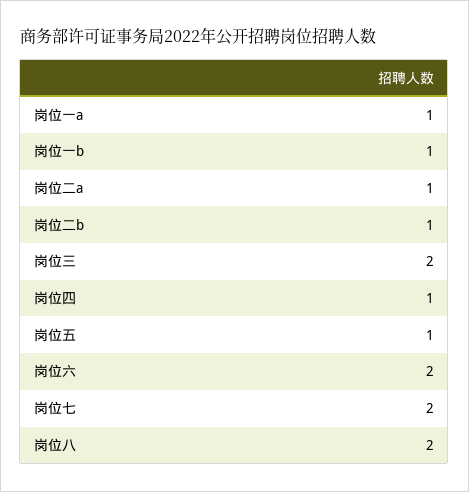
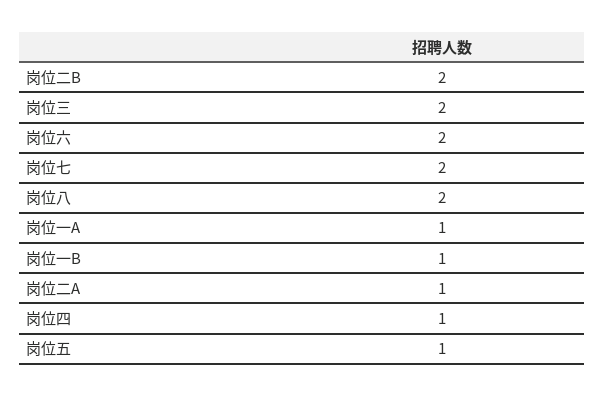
岗位二b: 1 -> 2

